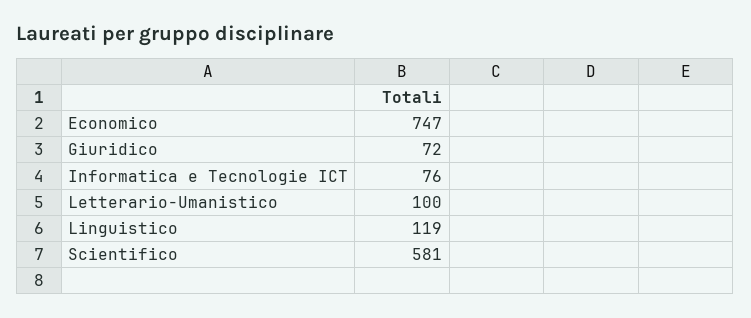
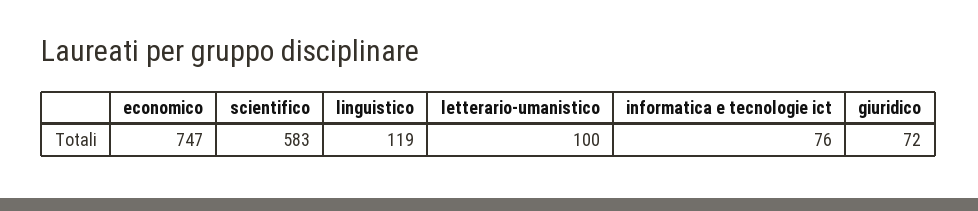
Scientifico: 581 -> 583

